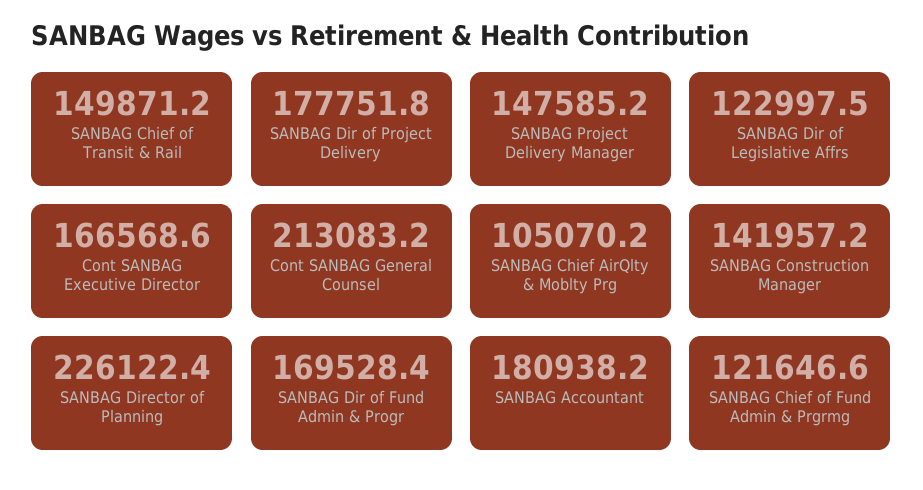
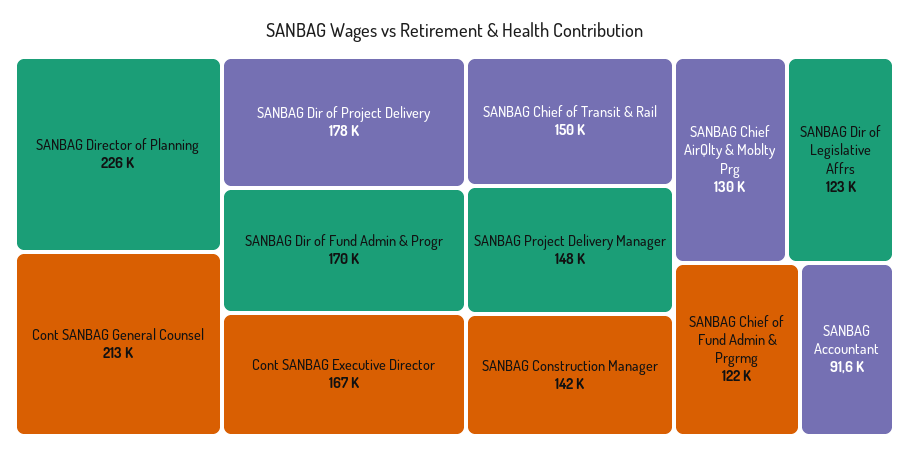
SANBAG Chief AirQlty & Moblty Prg: 105070.2 -> 130000
SANBAG Accountant: 180938.2 -> 91600

